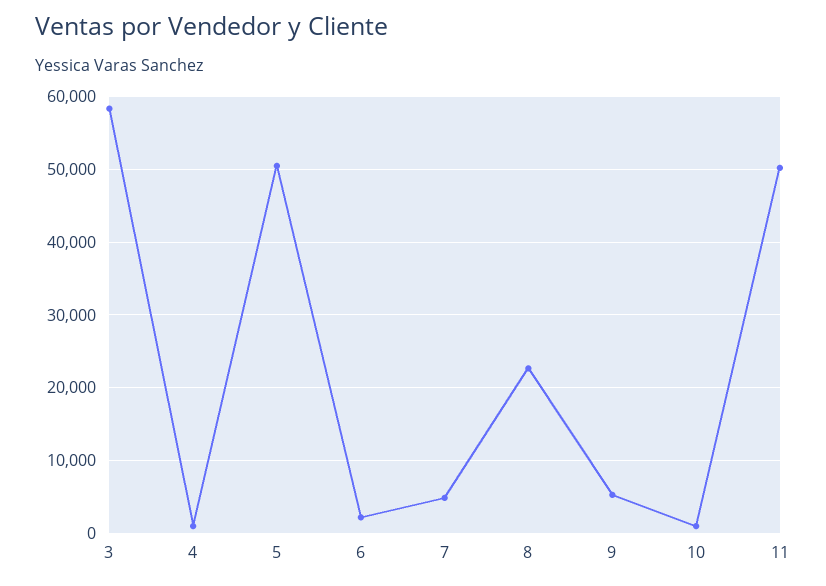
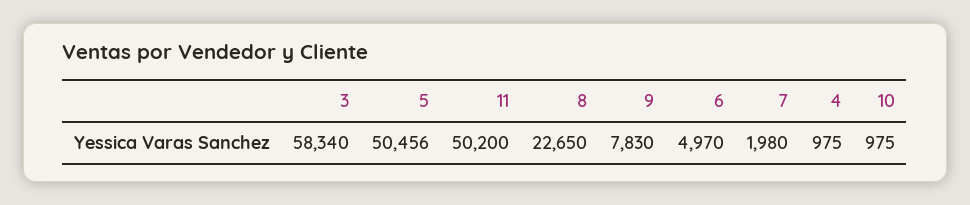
6: 2000 -> 4970
7: 5000 -> 1980
9: 5000 -> 7830

